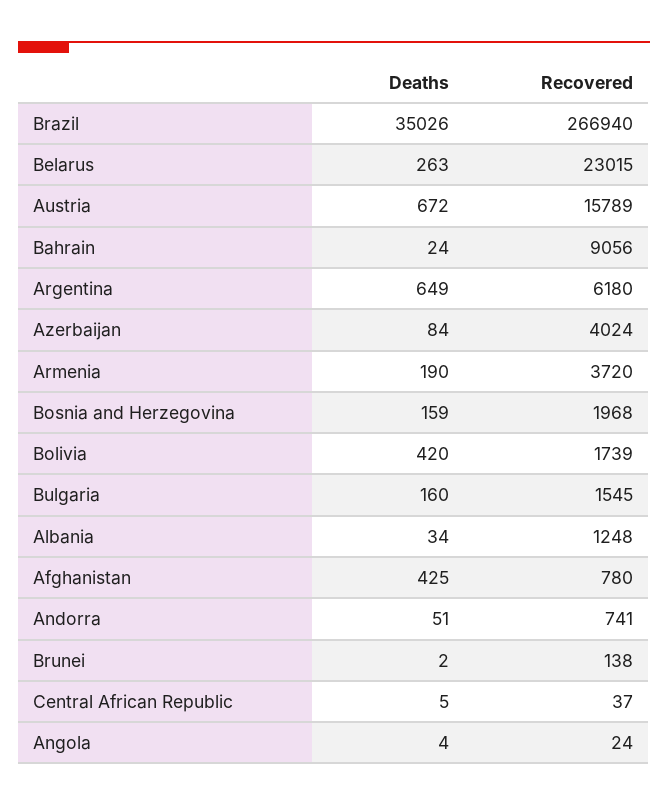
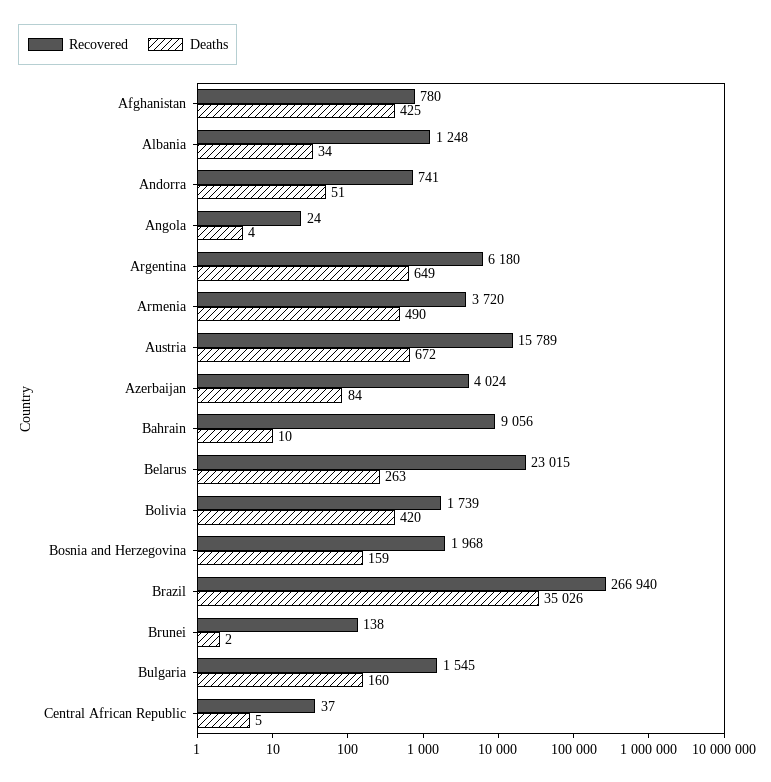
Deaths, Bahrain: 24 -> 10
Deaths, Armenia: 190 -> 490

